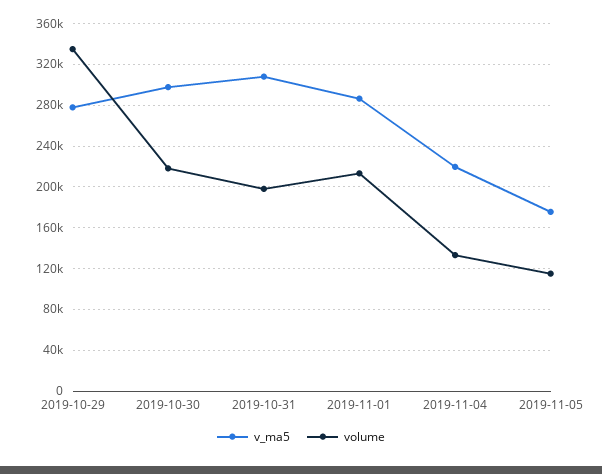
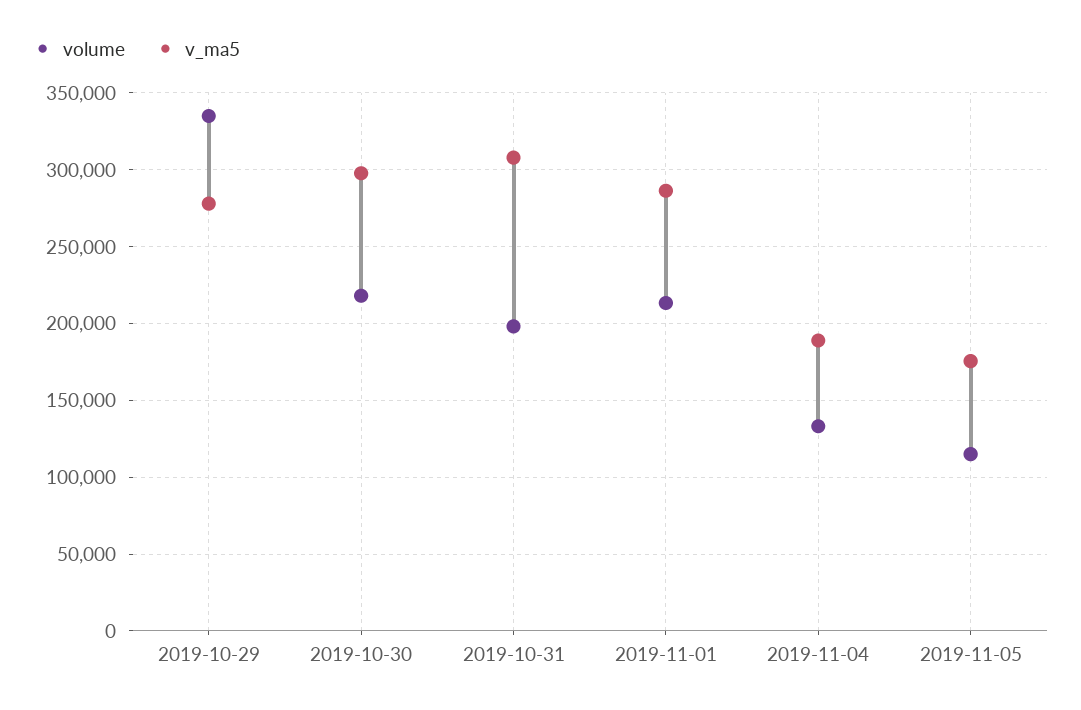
v_ma5, 2019-11-04: 220000 -> 190000

